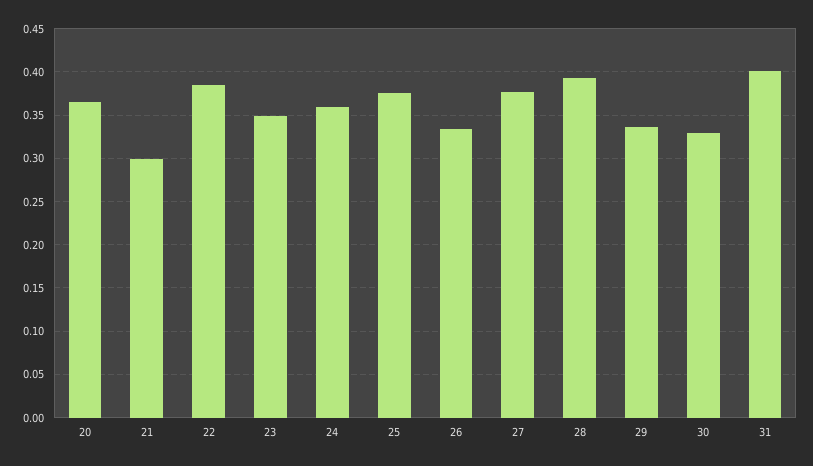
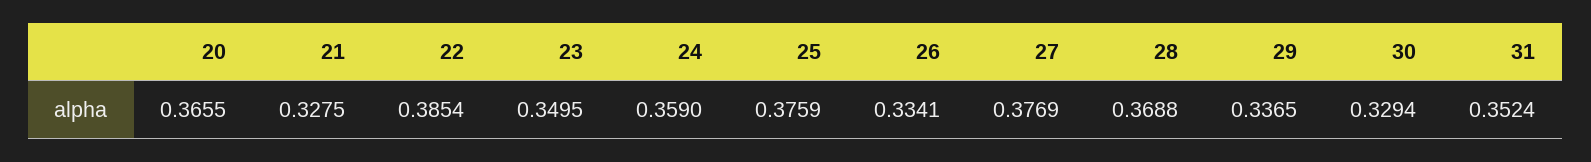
21: 0.3 -> 0.3275
28: 0.39 -> 0.3688
31: 0.4 -> 0.3524

